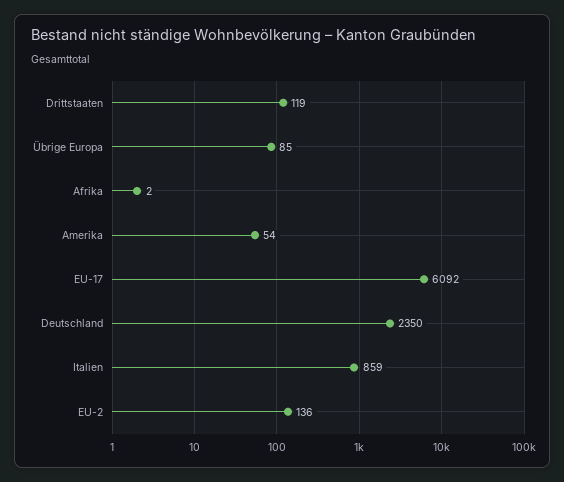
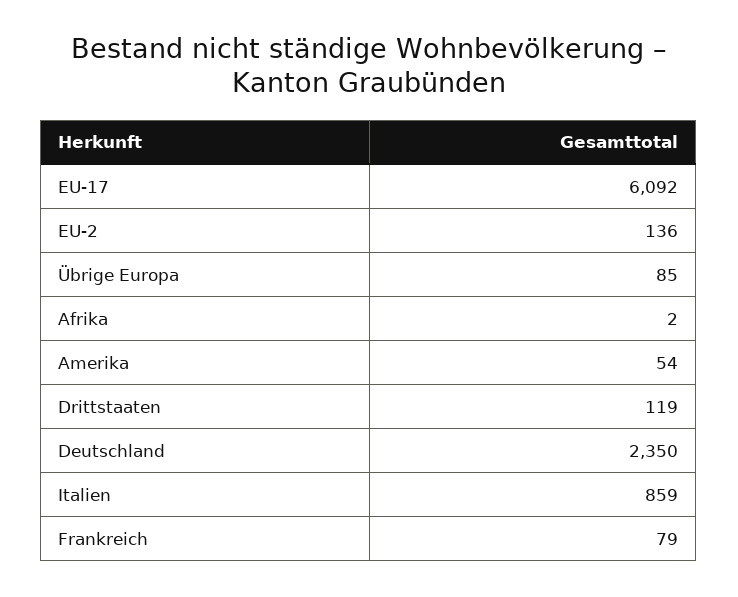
Frankreich: none -> 79

